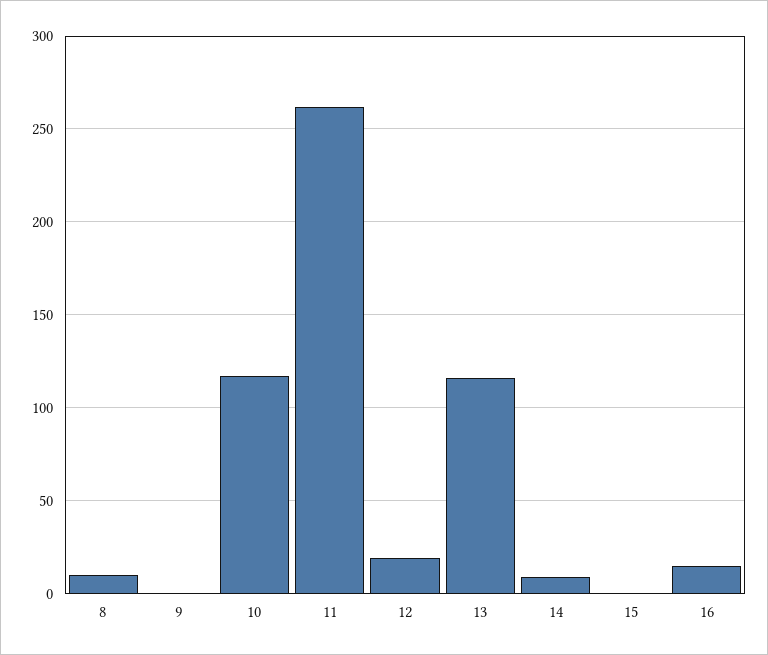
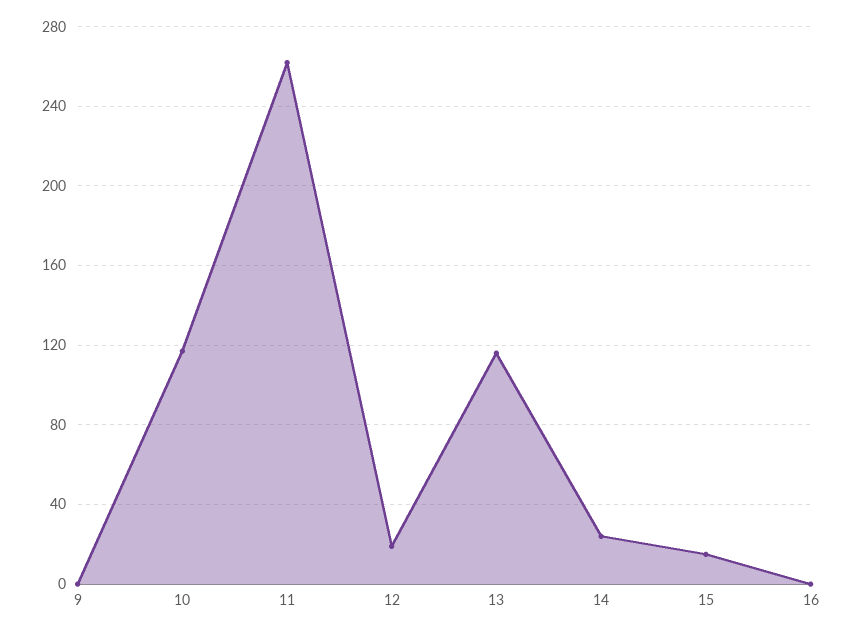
8: 10 -> none
14: 10 -> 25
15: 0 -> 15
16: 15 -> 0

